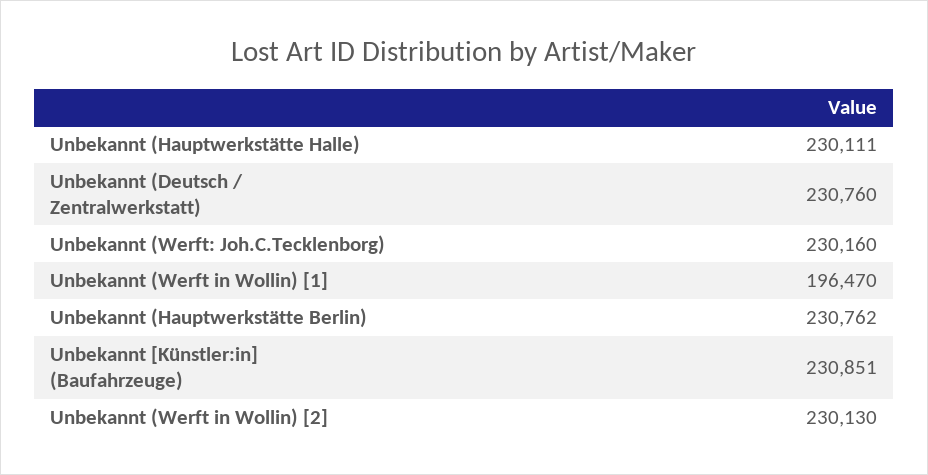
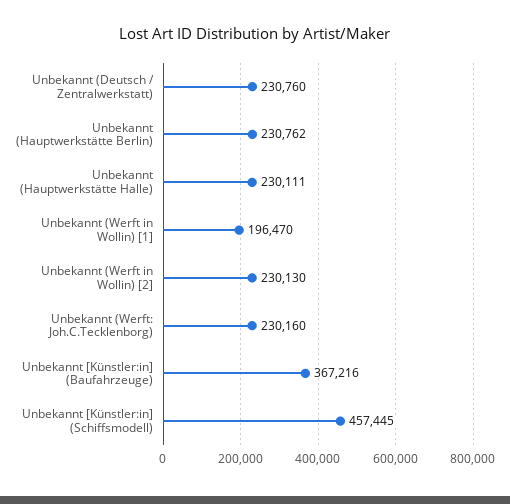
Unbekannt [Künstler:in] (Baufahrzeuge): 230851 -> 367216
Unbekannt [Künstler:in] (Schiffsmodell): none -> 457445

